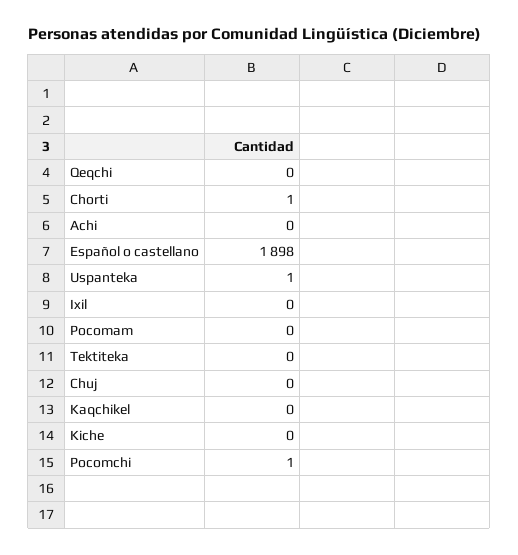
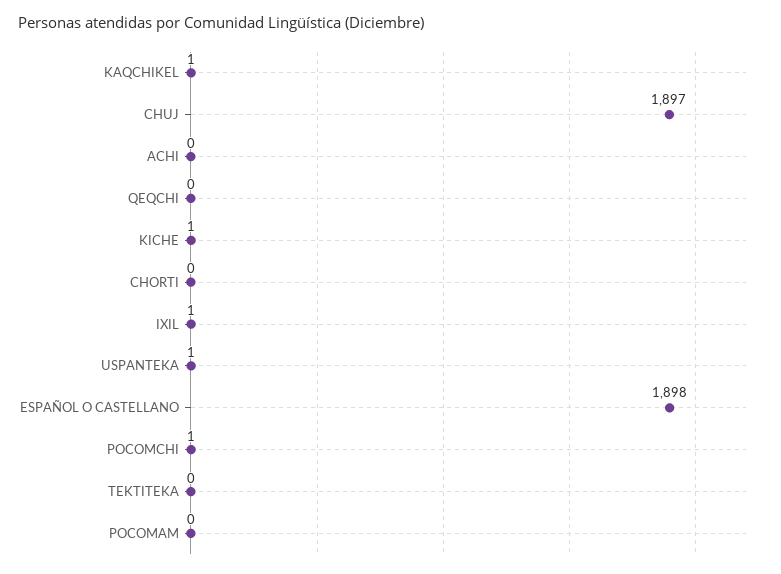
Chorti: 1 -> 0
Ixil: 0 -> 1
Chuj: 0 -> 1897
Kaqchikel: 0 -> 1
Kiche: 0 -> 1

